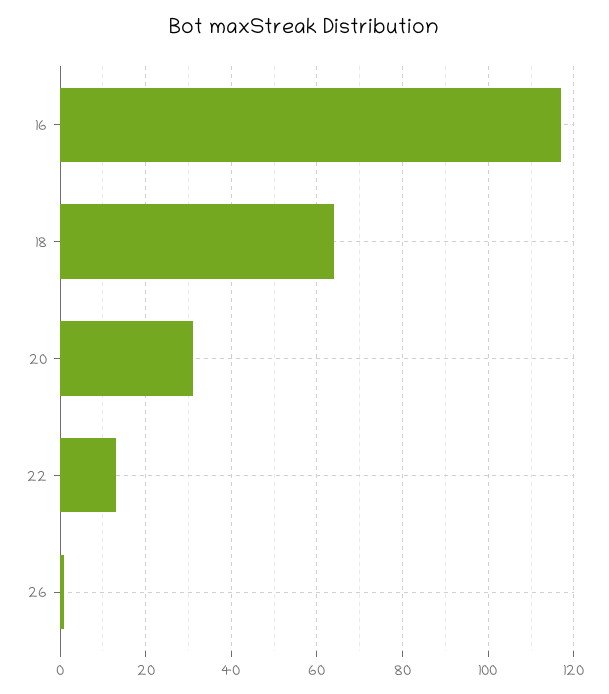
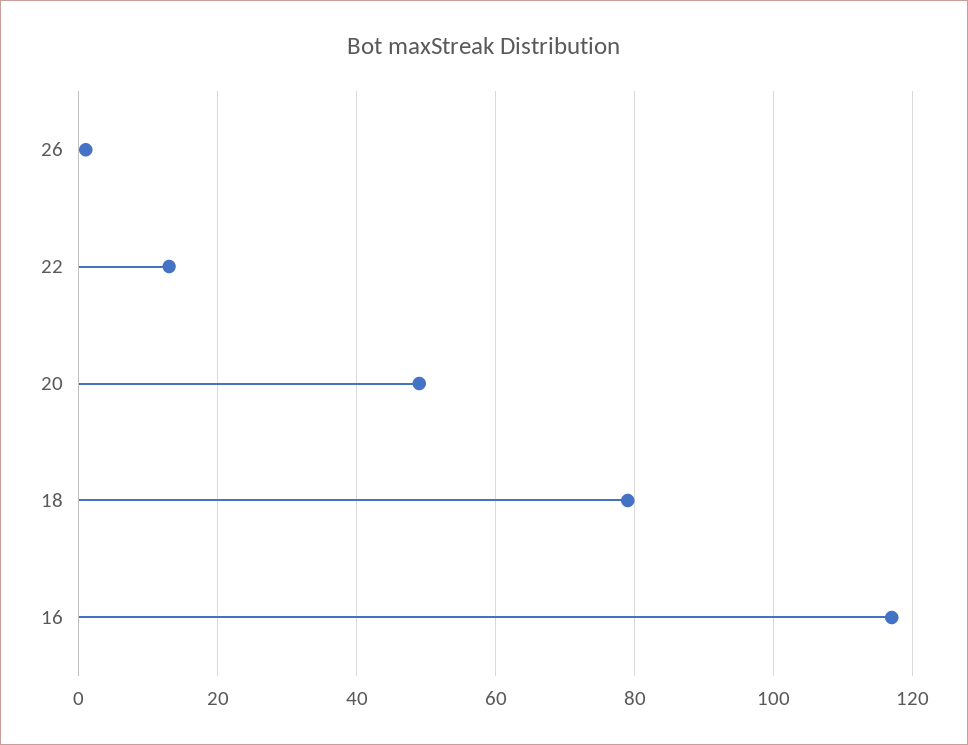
18: 65 -> 80
20: 30 -> 50

